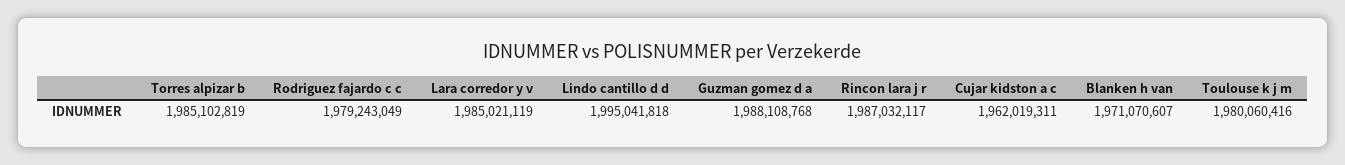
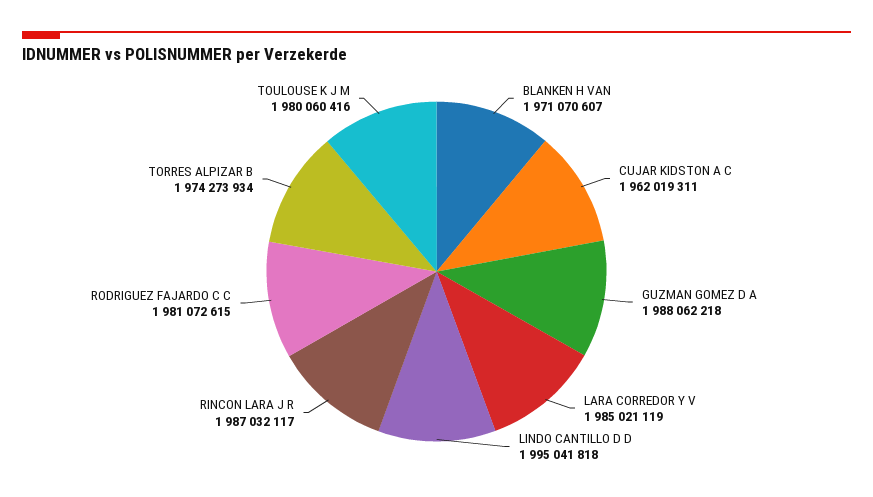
Torres alpizar b: 1985102819 -> 1974273934
Rodriguez fajardo c c: 1979243049 -> 1981072615
Guzman gomez d a: 1988108768 -> 1988062218

